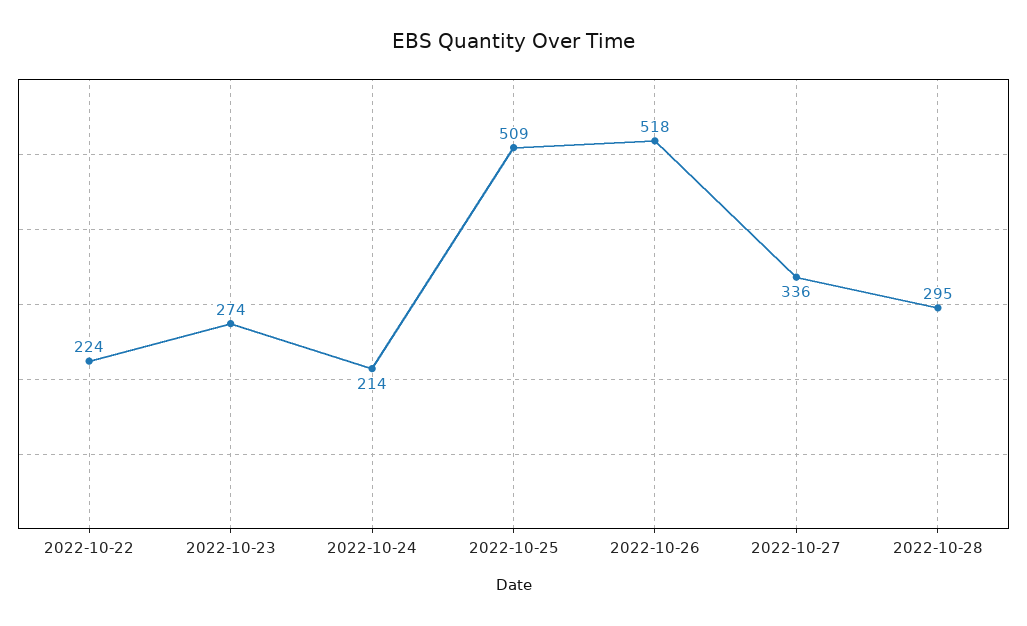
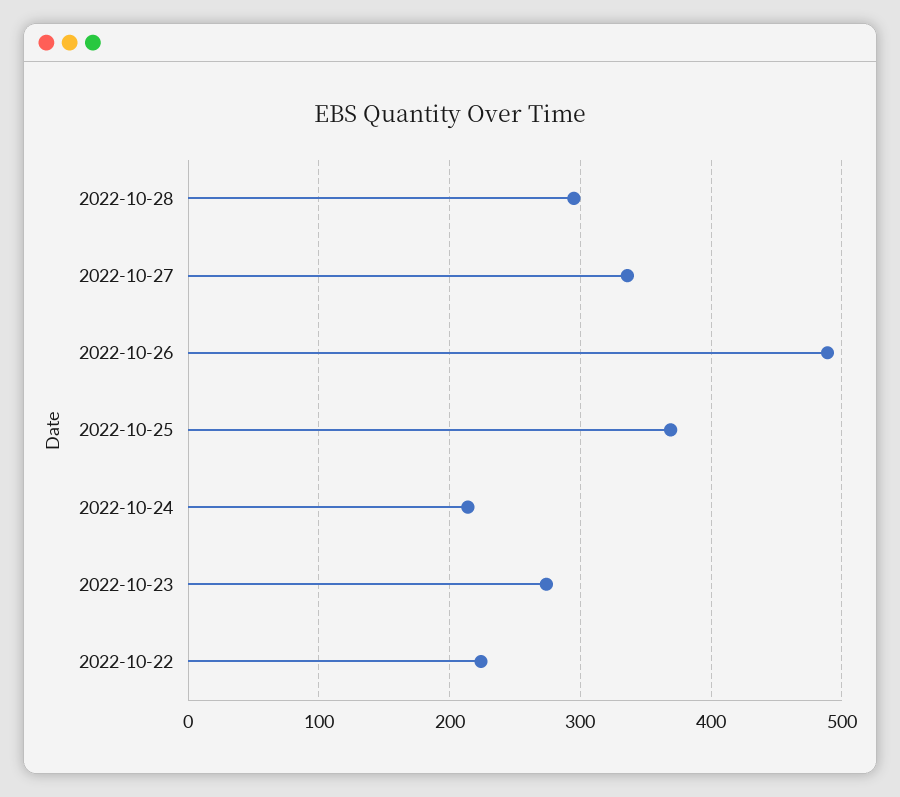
2022-10-25: 509 -> 370
2022-10-26: 518 -> 490

